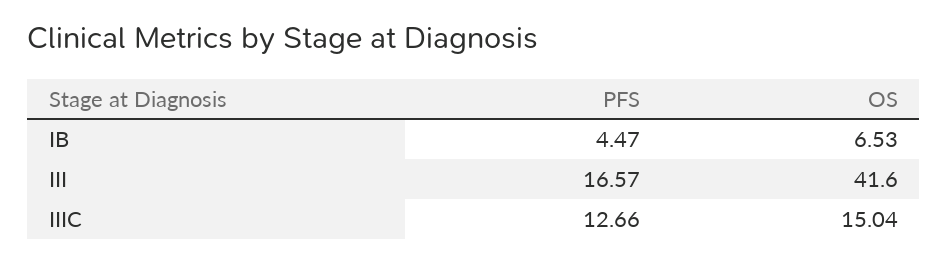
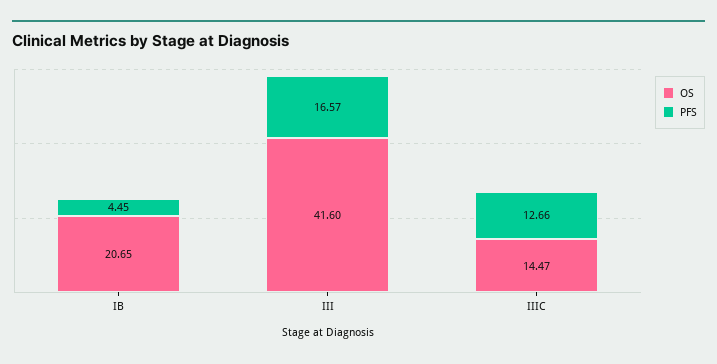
PFS, IB: 4.47 -> 4.45
OS, IB: 6.53 -> 20.65
OS, IIIC: 15.04 -> 14.47

